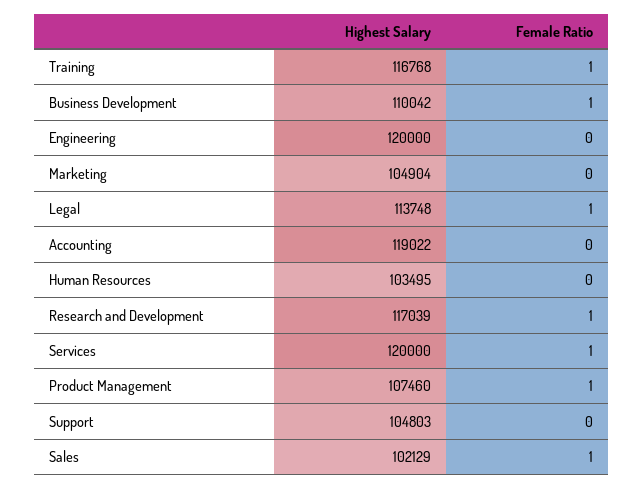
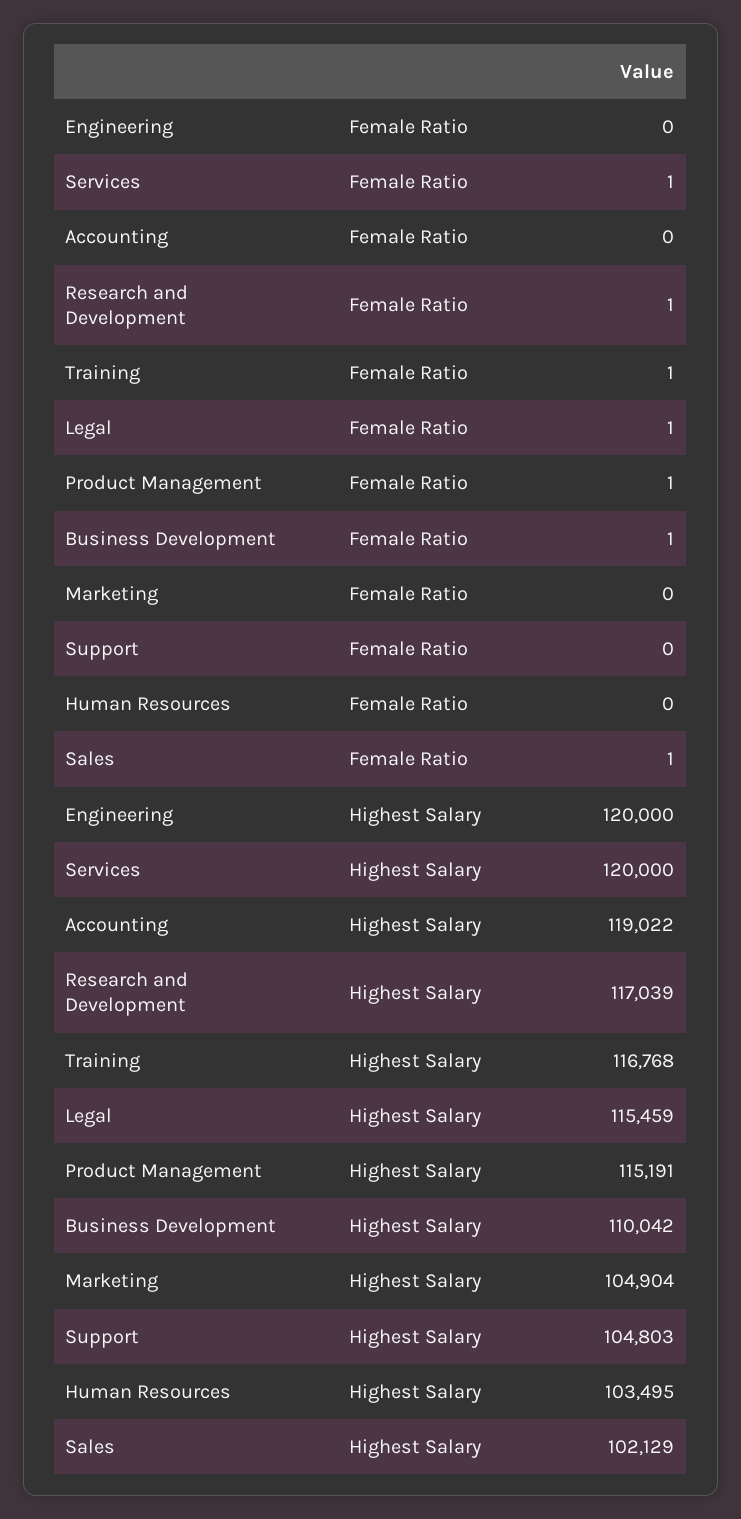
Highest Salary, Legal: 113748 -> 115459
Highest Salary, Product Management: 107460 -> 115191

